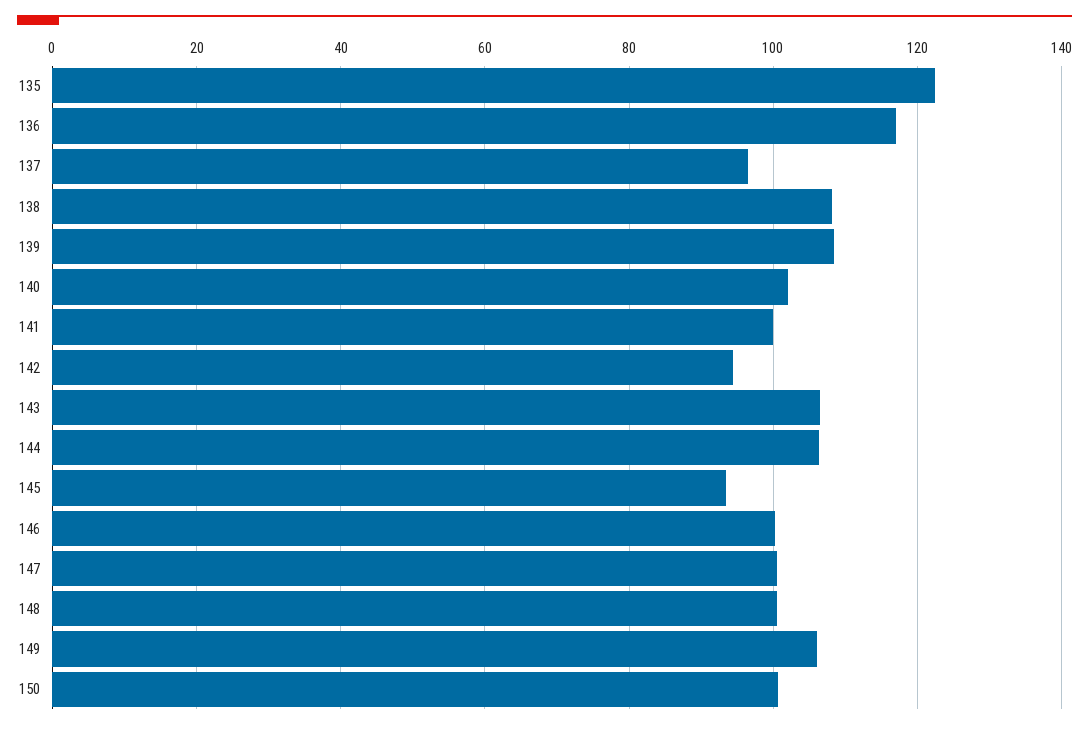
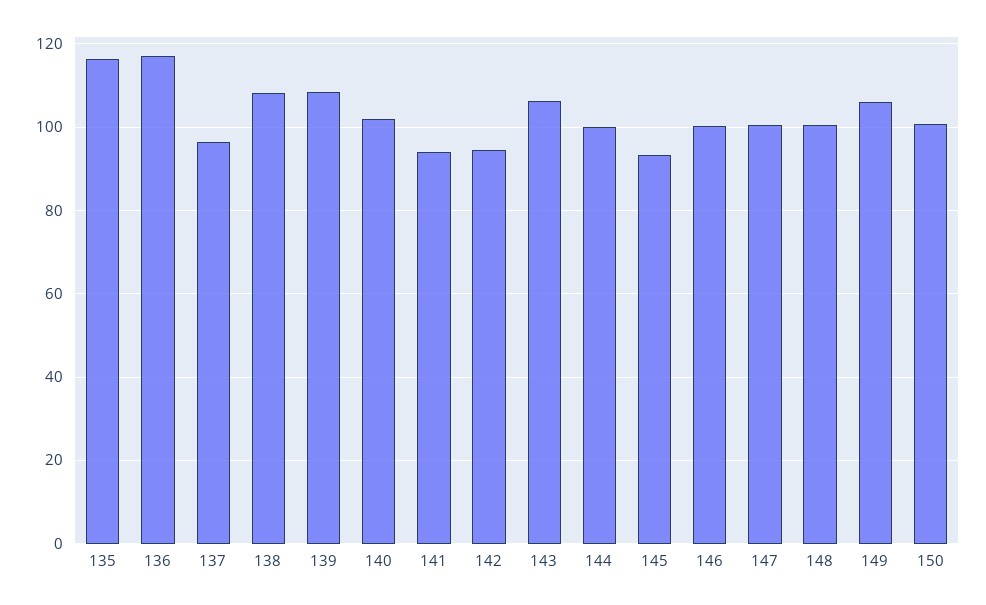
135: 122 -> 116
141: 100 -> 94
144: 106 -> 100

